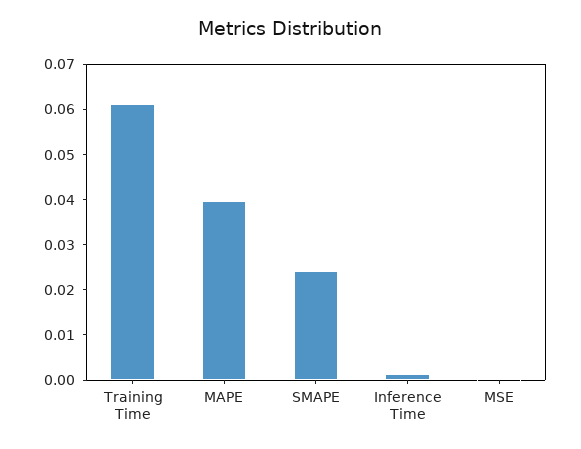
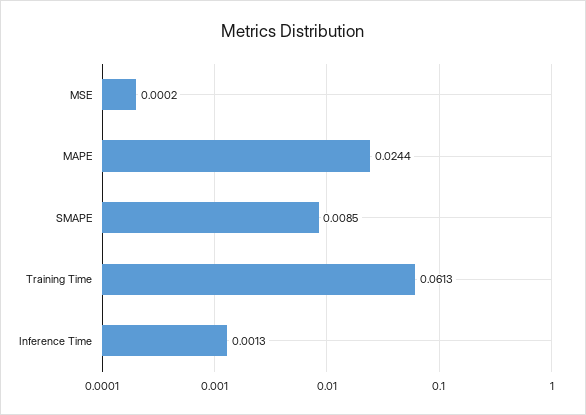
MAPE: 0.04 -> 0.0244
SMAPE: 0.024 -> 0.0085

